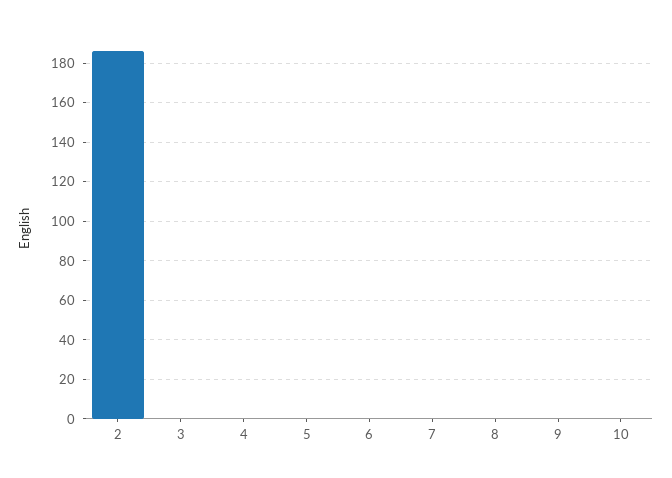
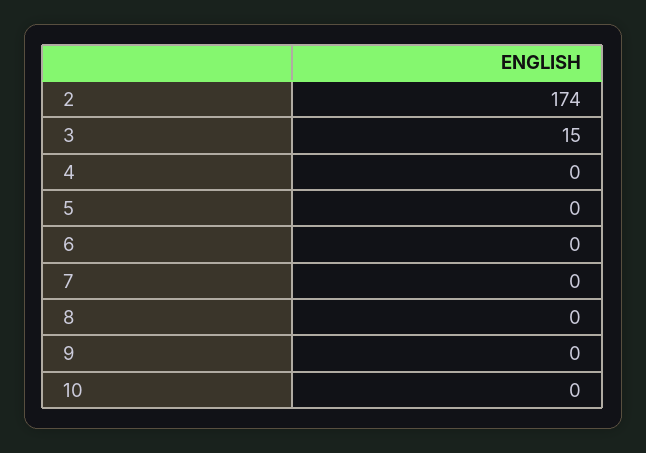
2: 185 -> 174
3: 0 -> 15

